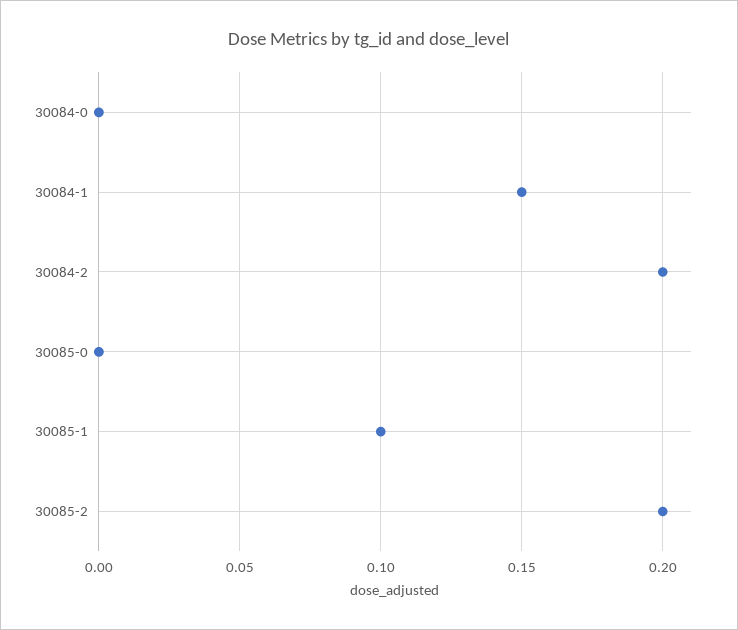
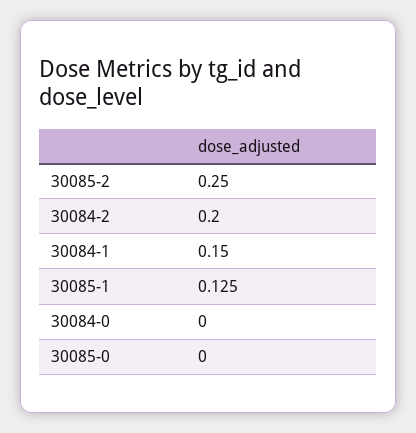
30085-1: 0.1 -> 0.125
30085-2: 0.2 -> 0.25

